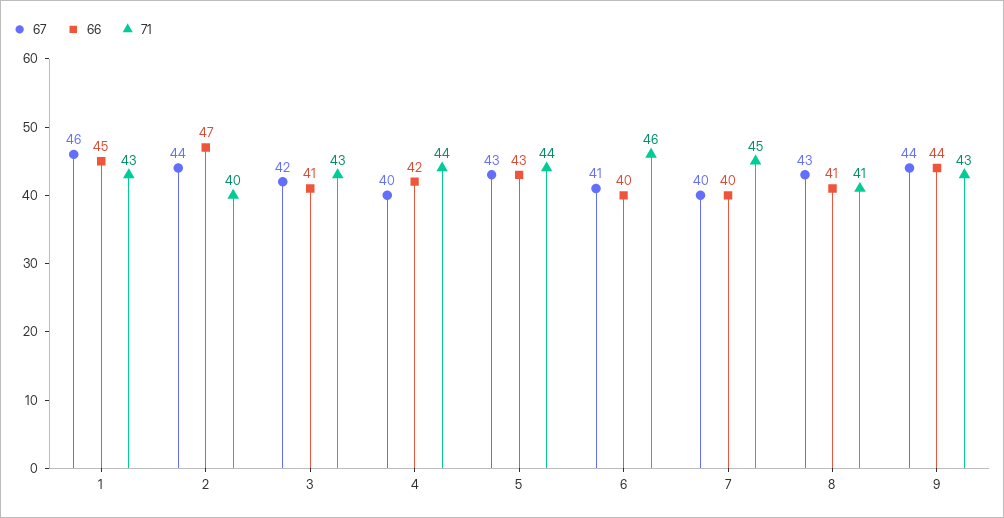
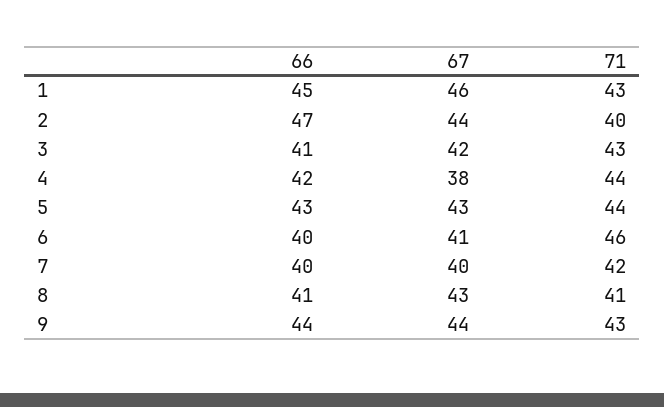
67, 4: 40 -> 38
71, 7: 45 -> 42

